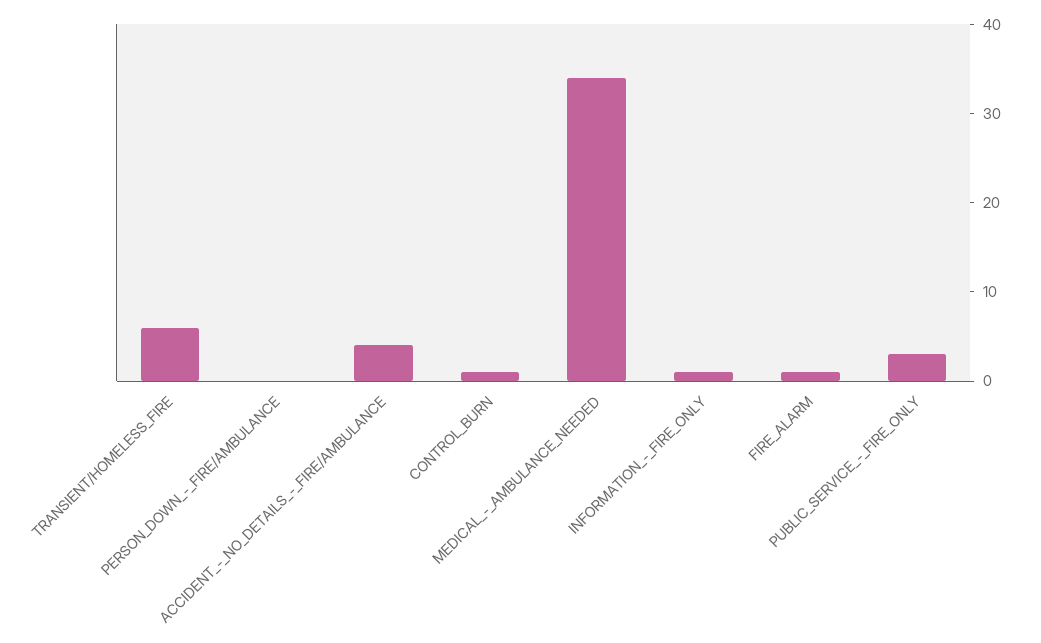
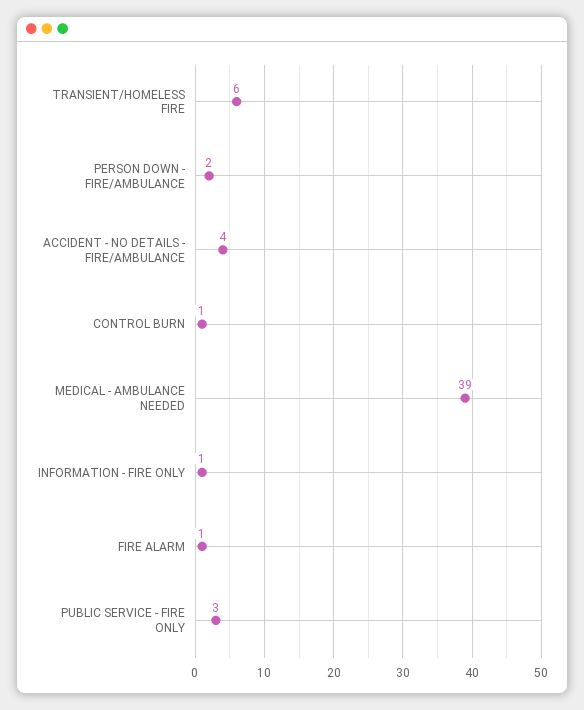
PERSON_DOWN_-_FIRE/AMBULANCE: 0 -> 2
MEDICAL_-_AMBULANCE_NEEDED: 34 -> 39

